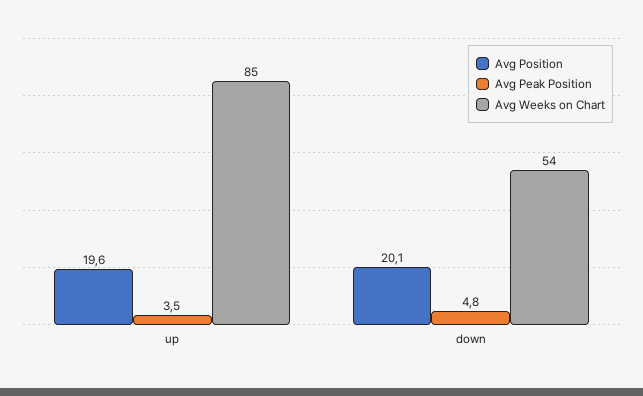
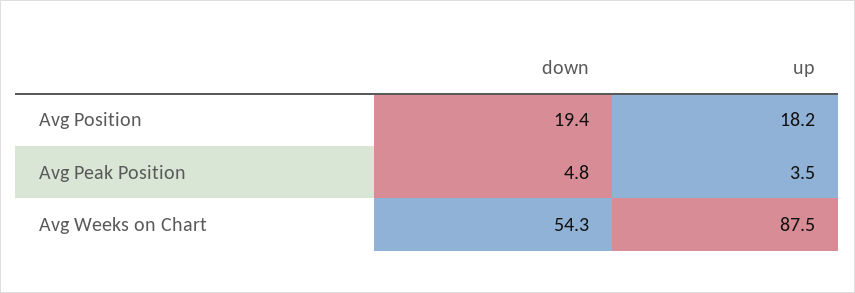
Avg Position, up: 19.6 -> 18.2
Avg Weeks on Chart, up: 85 -> 87.5
Avg Position, down: 20.1 -> 19.4

